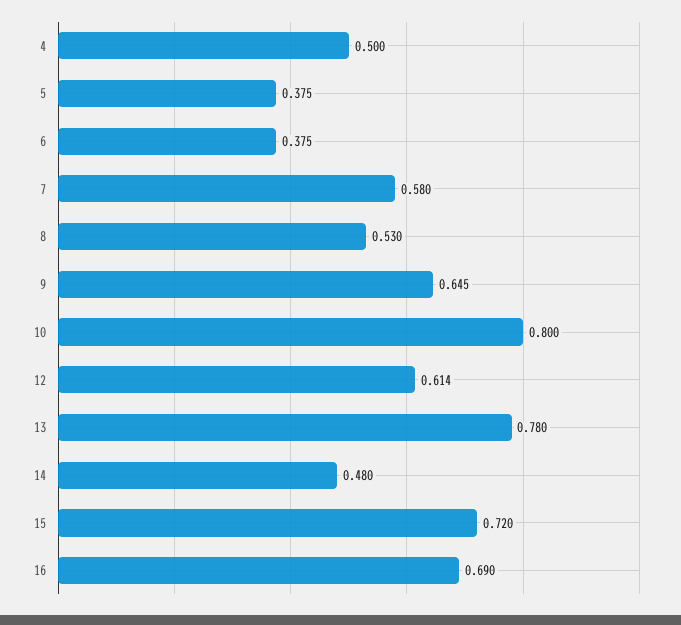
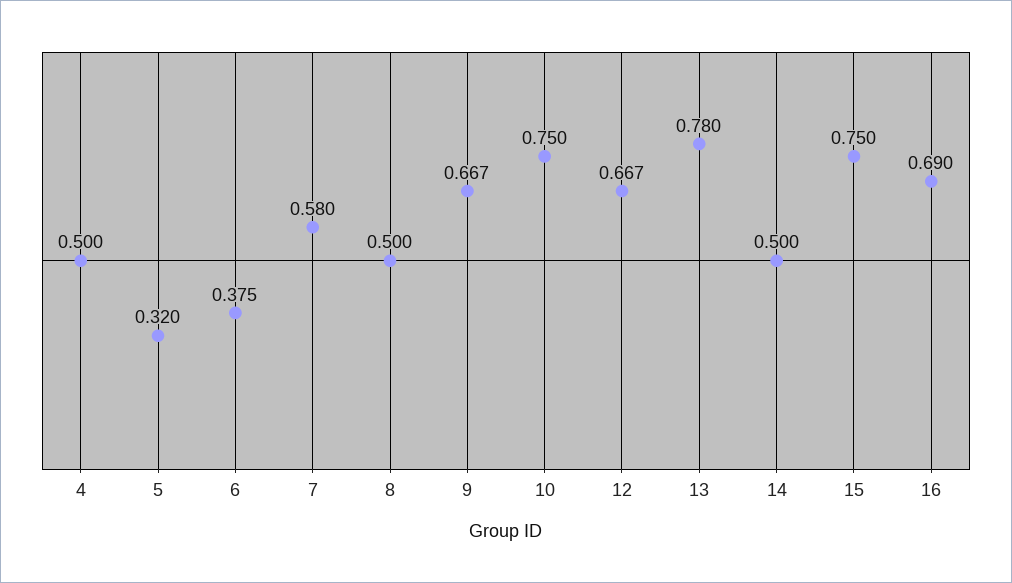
5: 0.375 -> 0.32
8: 0.53 -> 0.5
9: 0.645 -> 0.667
10: 0.8 -> 0.75
12: 0.614 -> 0.667
14: 0.48 -> 0.5
15: 0.72 -> 0.75

